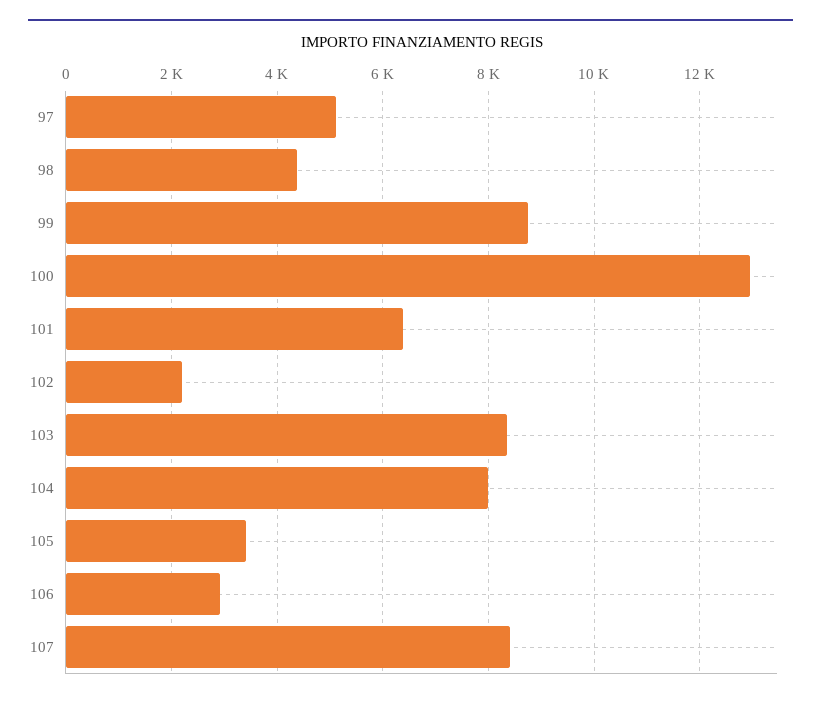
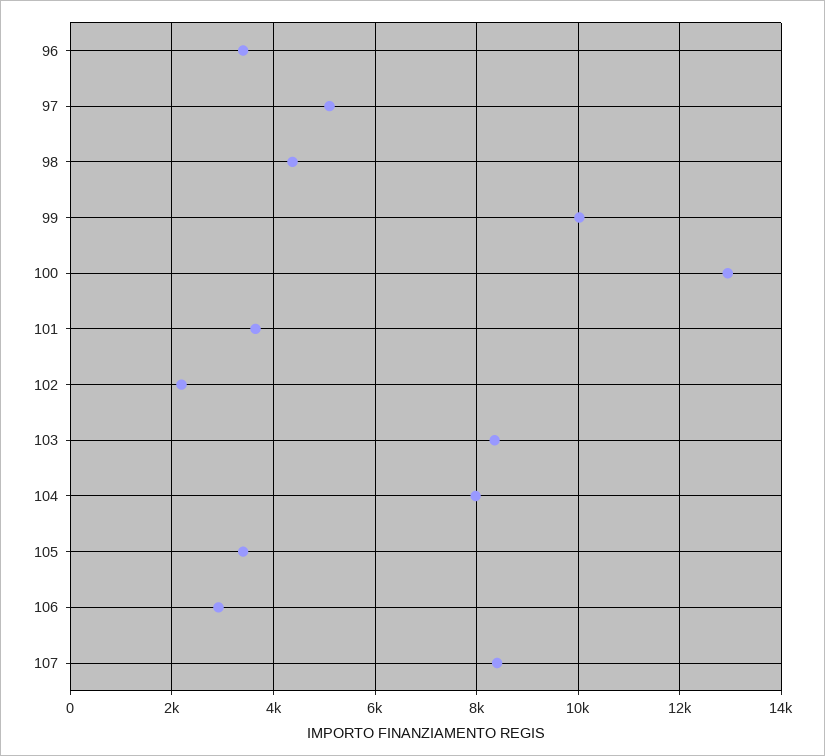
99: 8800 -> 10000
101: 6400 -> 3600
96: none -> 3400

